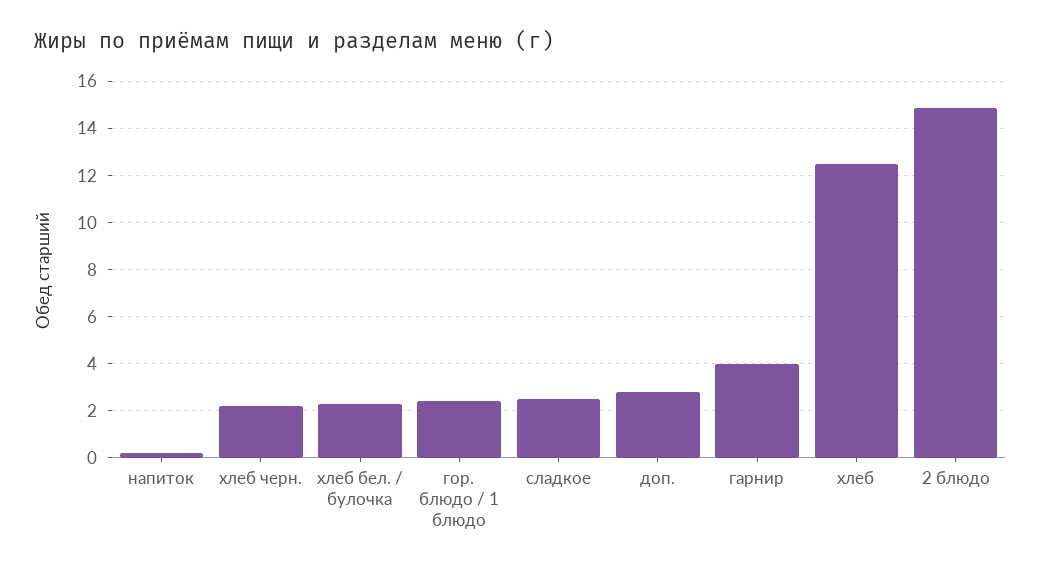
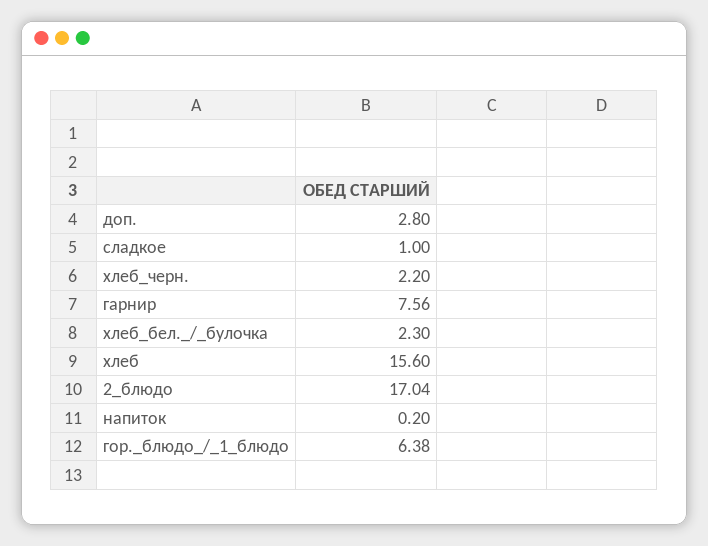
гор. блюдо / 1 блюдо: 2.5 -> 6.38
сладкое: 2.5 -> 1
гарнир: 4 -> 7.56
хлеб: 12.5 -> 15.6
2 блюдо: 15 -> 17.04

